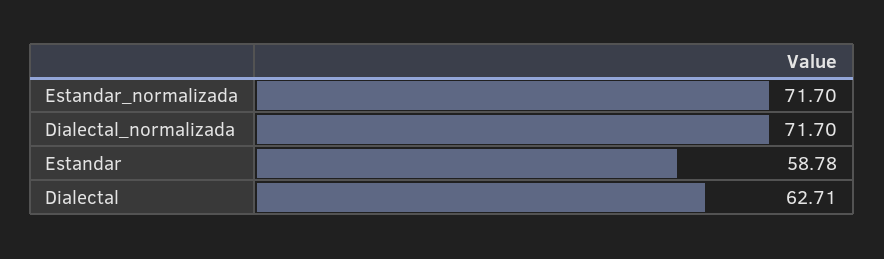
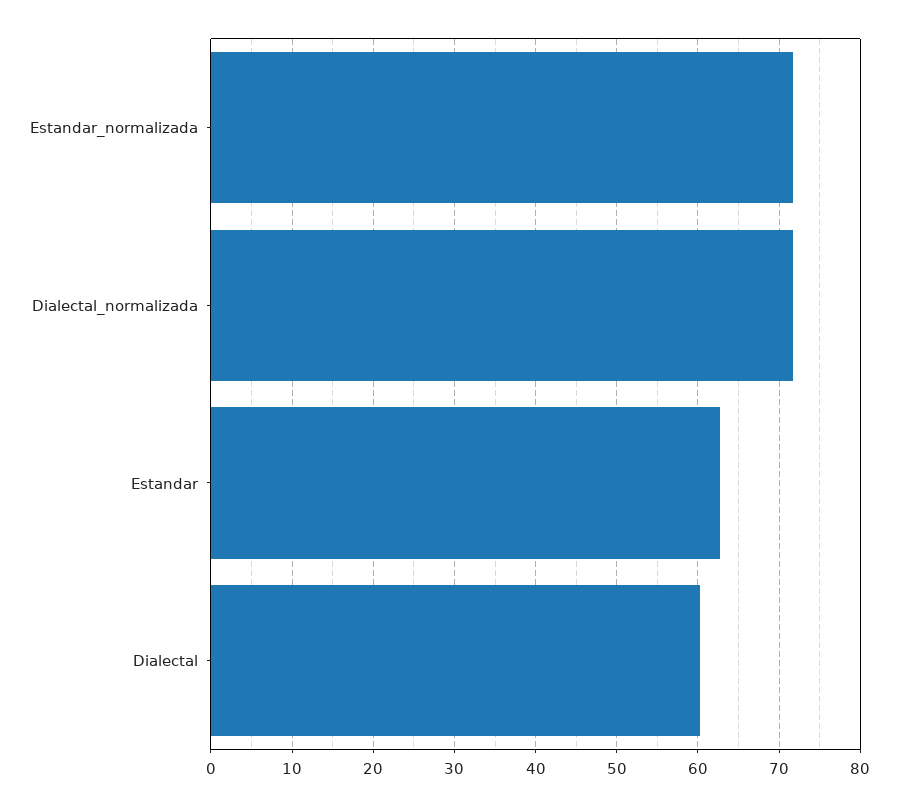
Estandar: 58.78 -> 63
Dialectal: 62.71 -> 60

